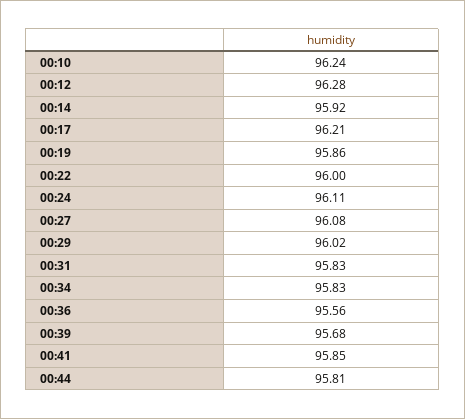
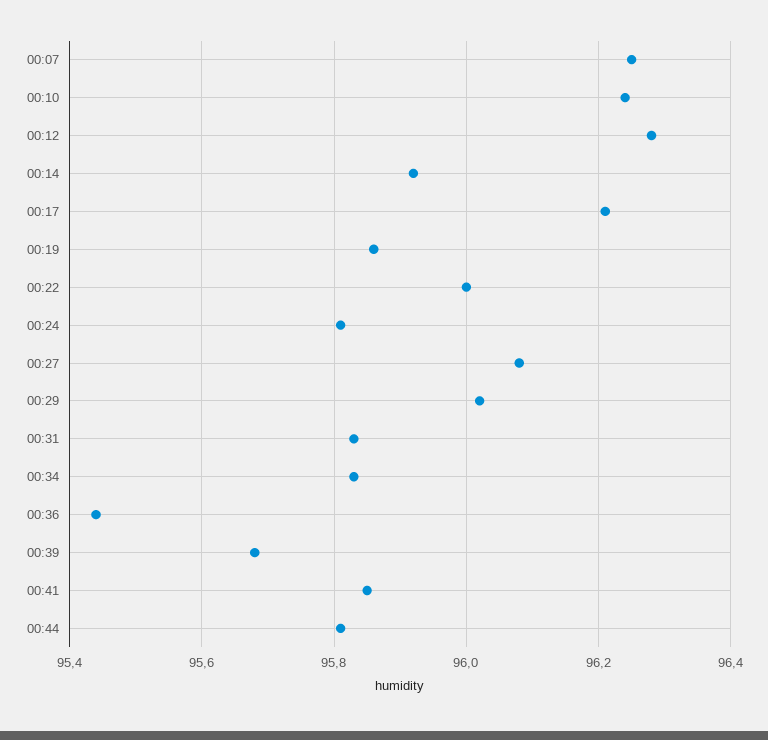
00:24: 96.11 -> 95.8
00:36: 95.56 -> 95.45
00:07: none -> 96.25

